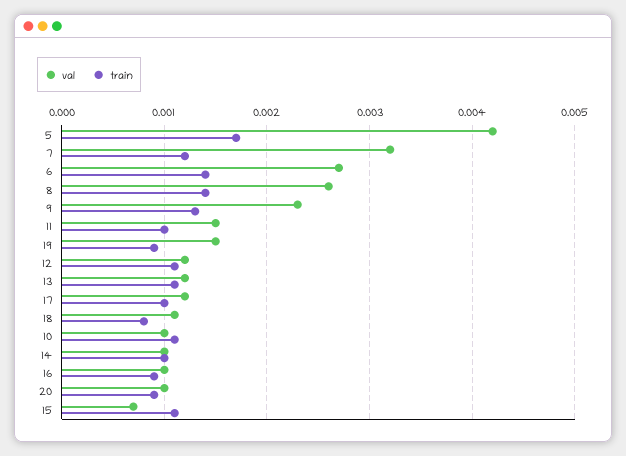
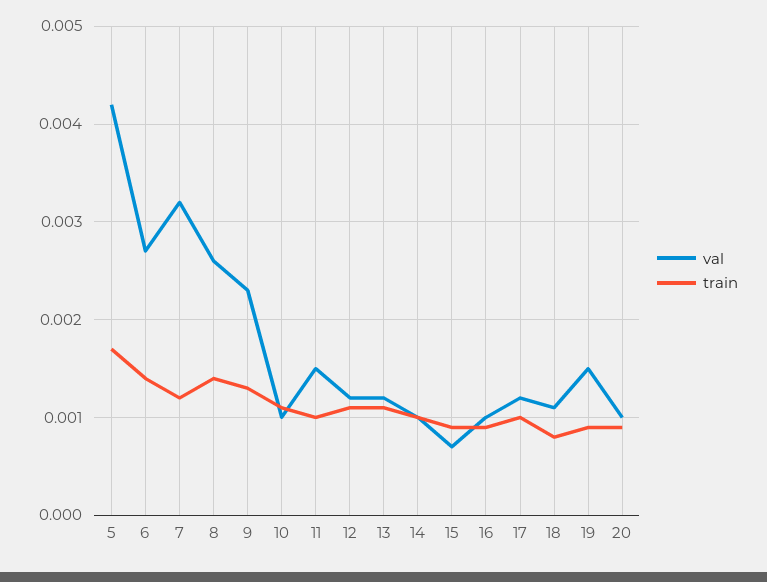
train, 15: 0.0011 -> 0.0009

